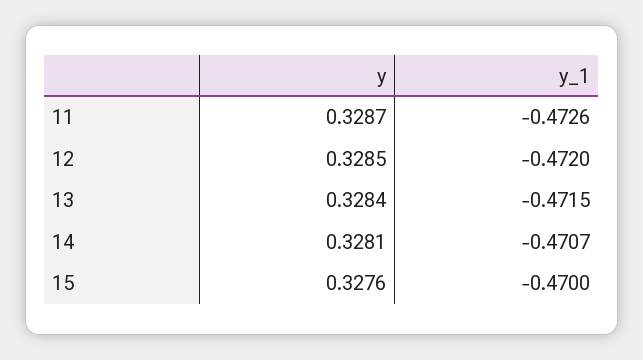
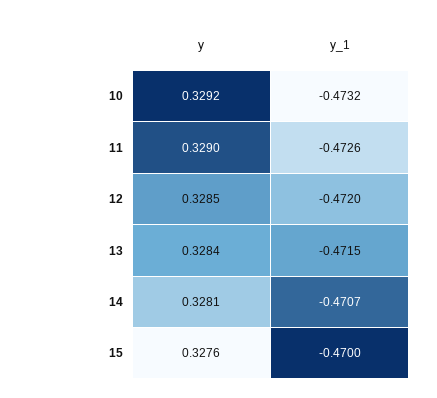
y, 11: 0.3287 -> 0.329
y, 10: none -> 0.3292
y_1, 10: none -> -0.4732

